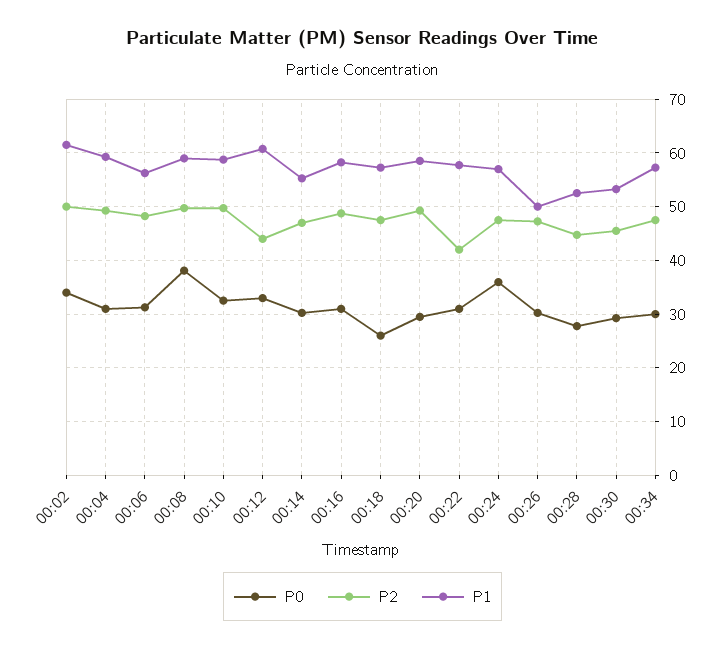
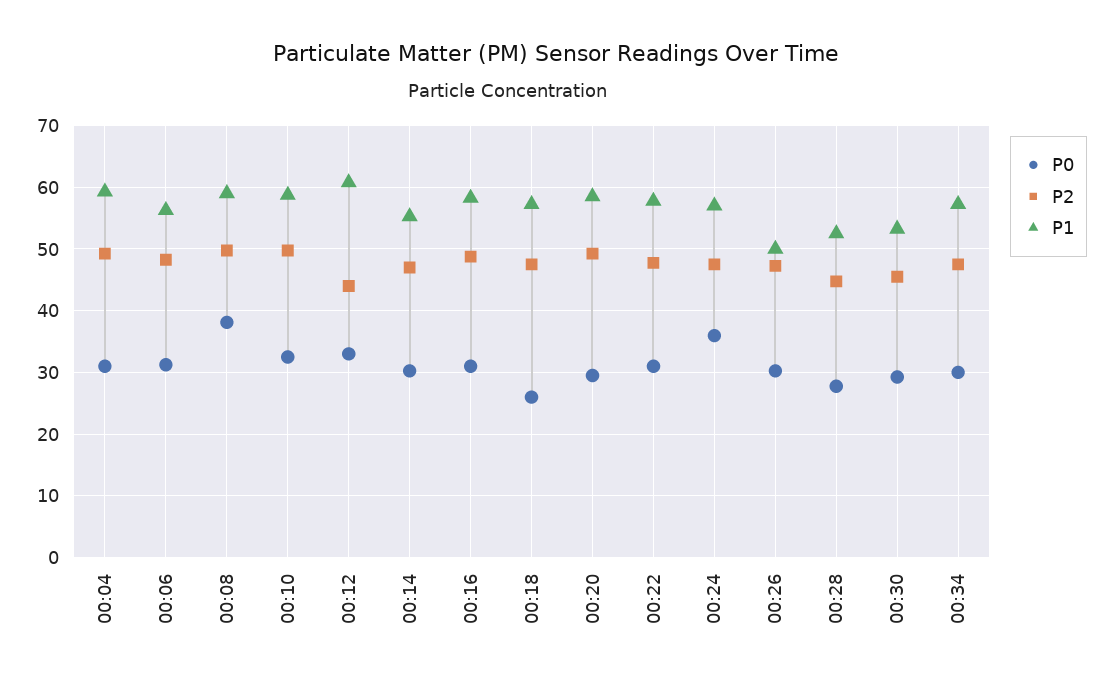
P0, 00:02: 34 -> none
P2, 00:02: 50 -> none
P1, 00:02: 62 -> none
P2, 00:22: 42 -> 48

